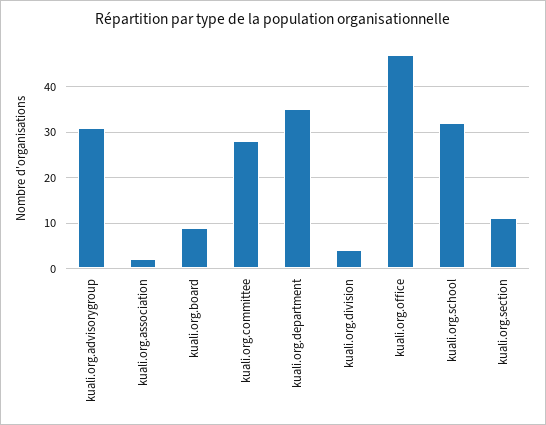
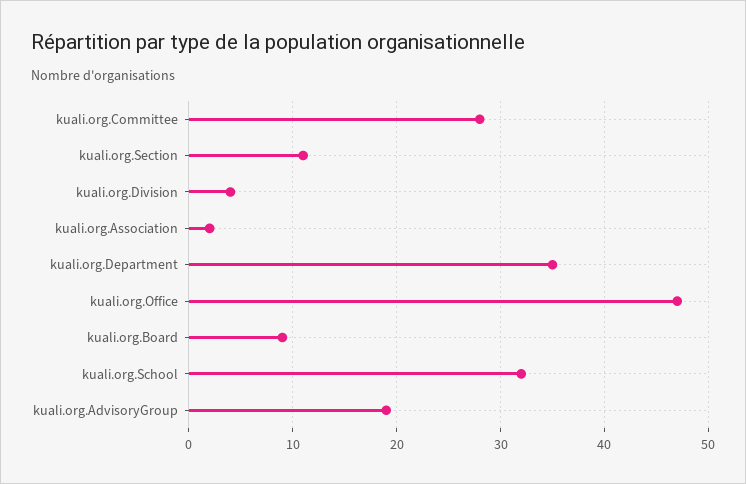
kuali.org.advisorygroup: 30 -> 19

